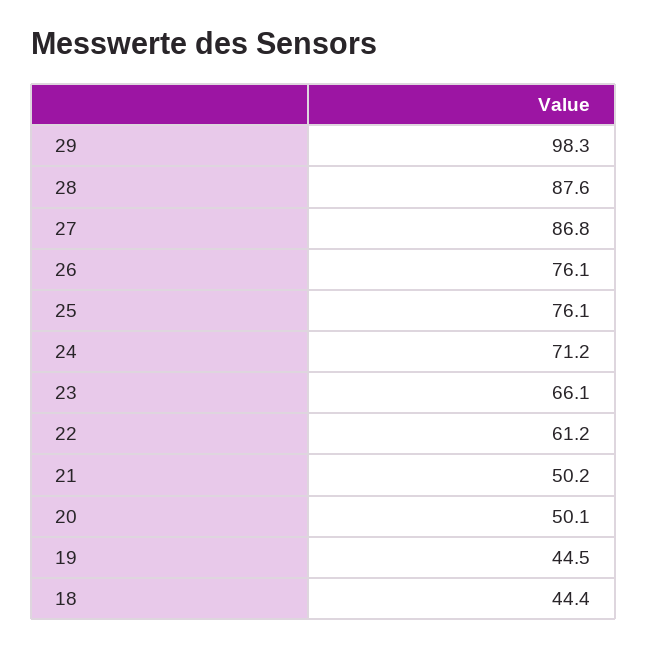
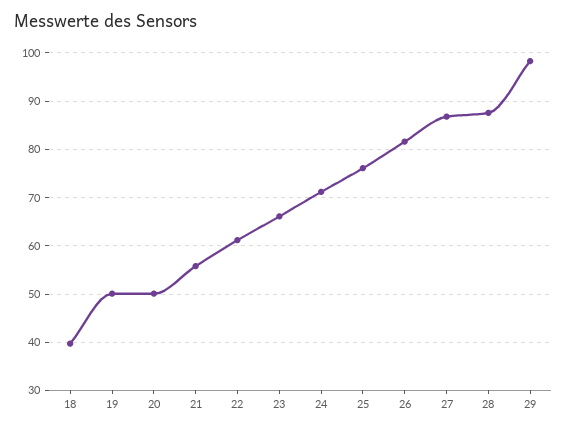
26: 76.1 -> 82
21: 50.2 -> 56
19: 44.5 -> 50
18: 44.4 -> 40

